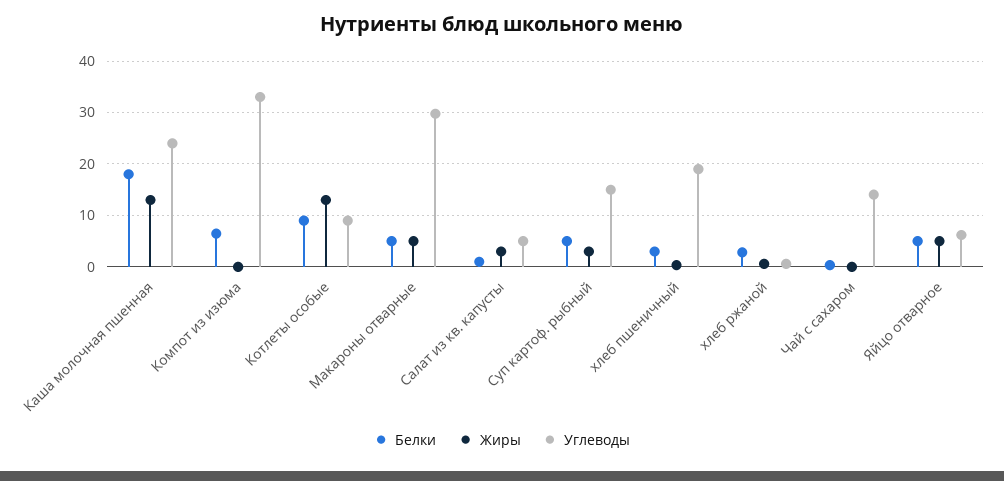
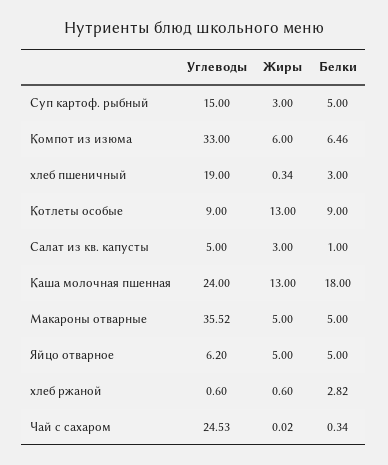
Жиры, Компот из изюма: 0 -> 6
Углеводы, Макароны отварные: 30 -> 35.52
Углеводы, Чай с сахаром: 14 -> 24.53

